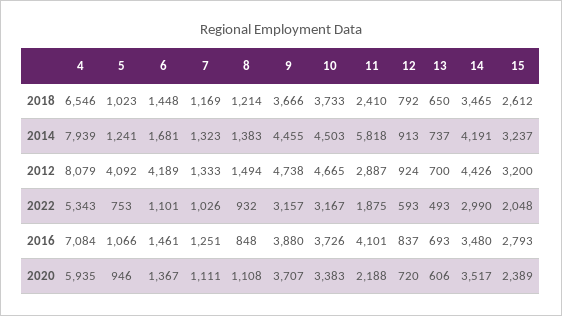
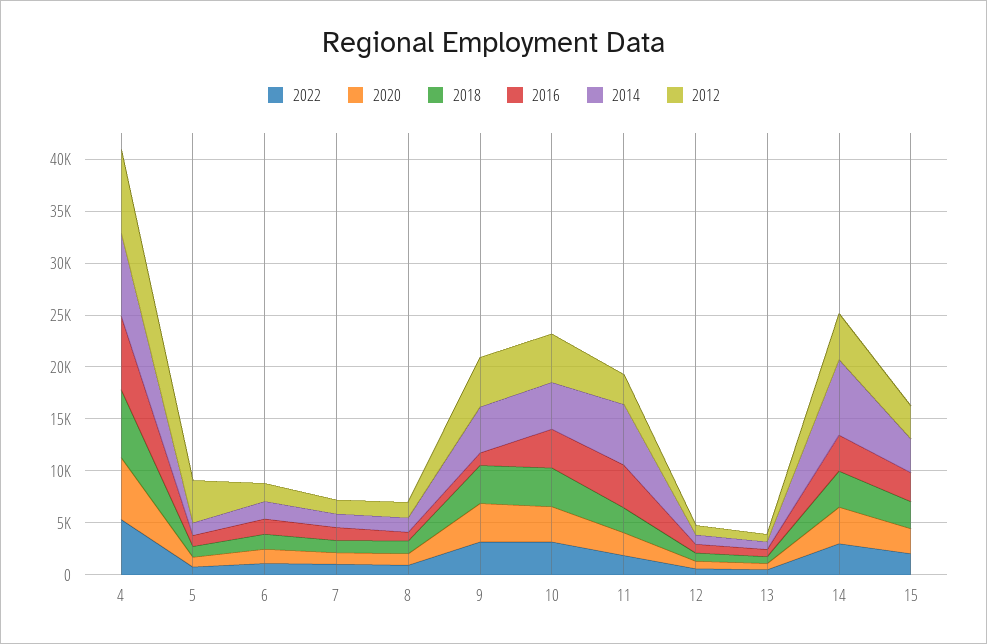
2014, 14: 4191 -> 7000
2012, 6: 4189 -> 2000
2016, 9: 3880 -> 1000

